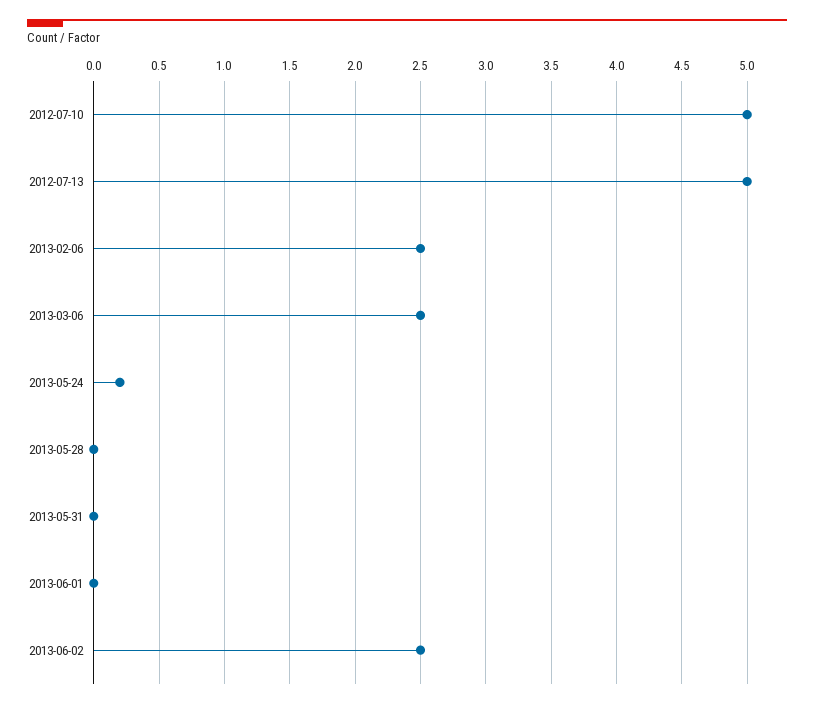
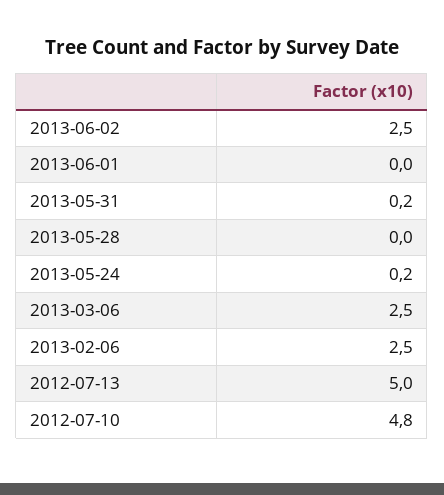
2012-07-10: 5 -> 4.8
2013-05-31: 0 -> 0.2

